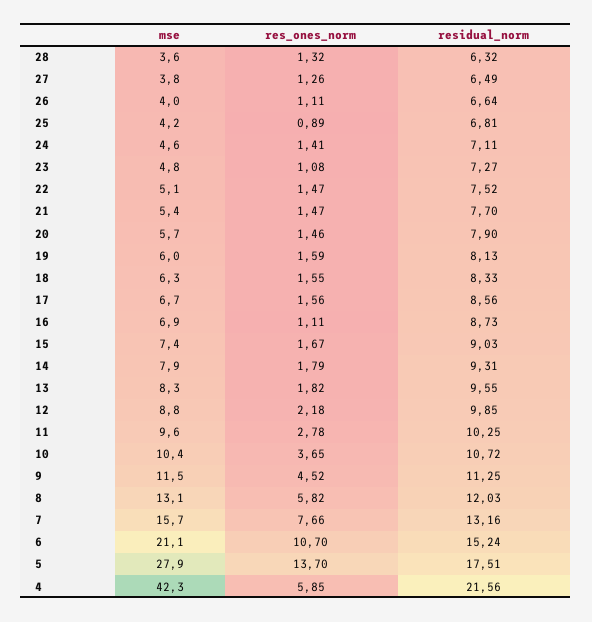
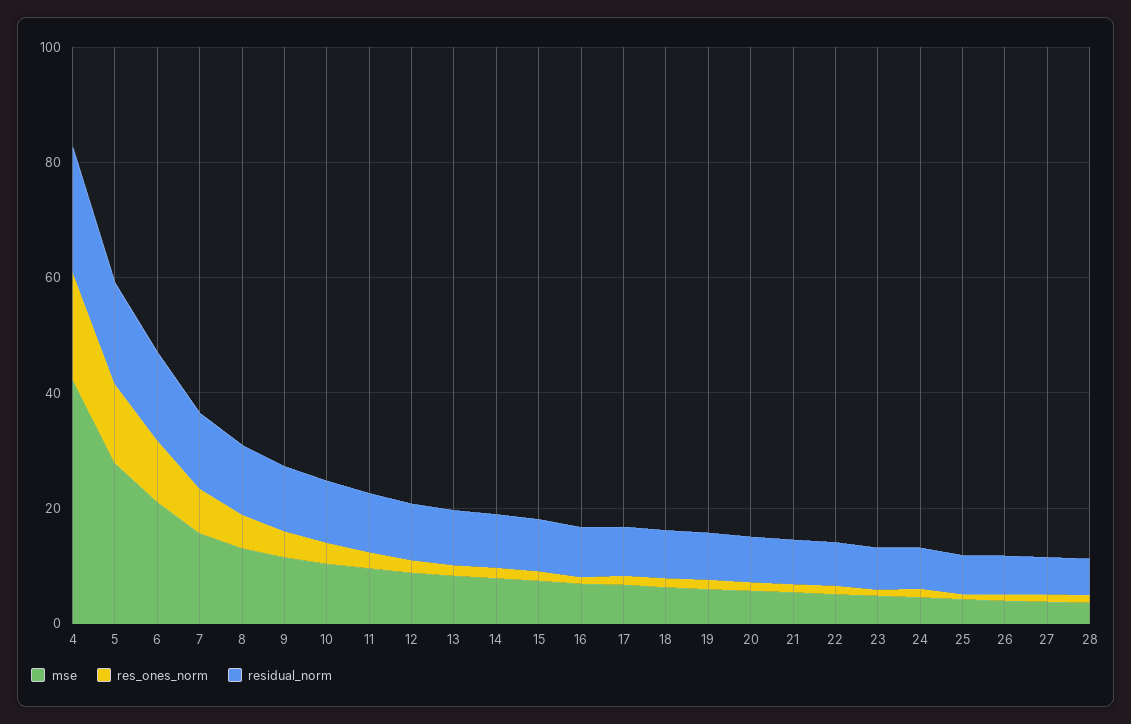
res_ones_norm, 4: 5.85 -> 20

